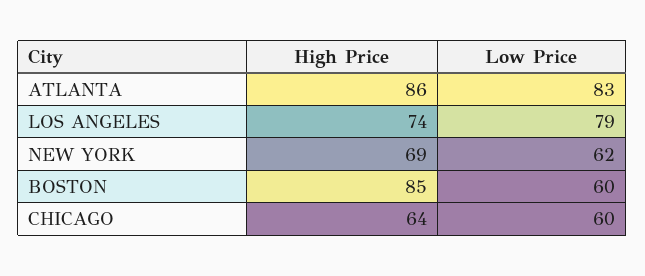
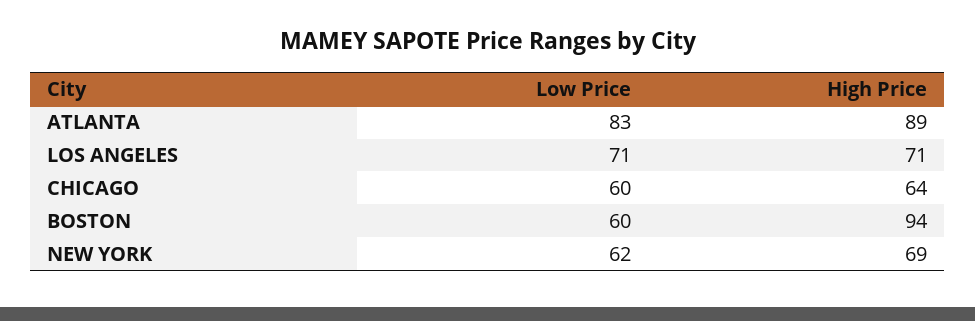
High Price, ATLANTA: 86 -> 89
High Price, LOS ANGELES: 74 -> 71
Low Price, LOS ANGELES: 79 -> 71
High Price, BOSTON: 85 -> 94

